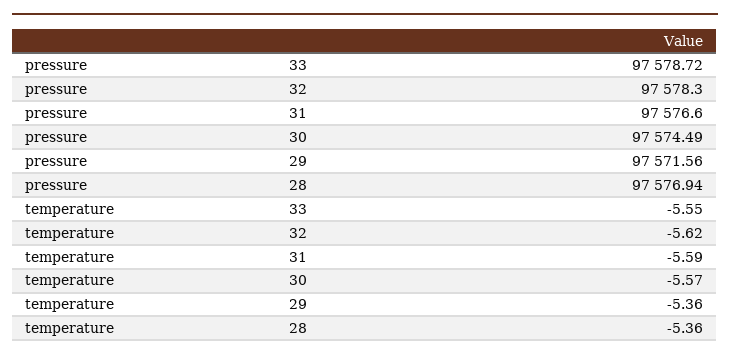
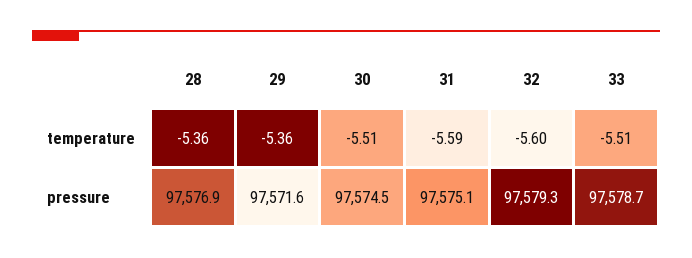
pressure, 32: 97578.3 -> 97579.3
pressure, 31: 97576.6 -> 97575.1
temperature, 33: -5.55 -> -5.51
temperature, 32: -5.62 -> -5.6
temperature, 30: -5.57 -> -5.51

